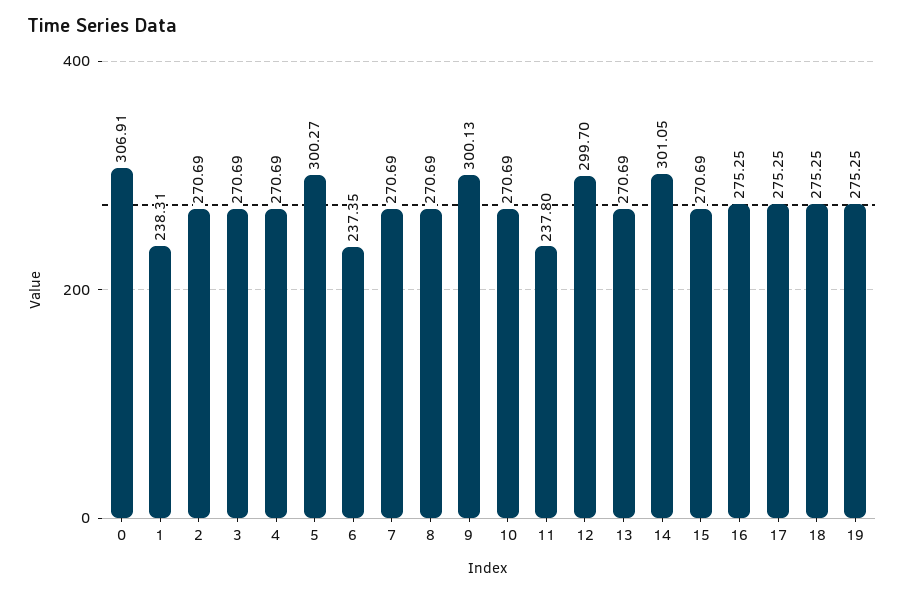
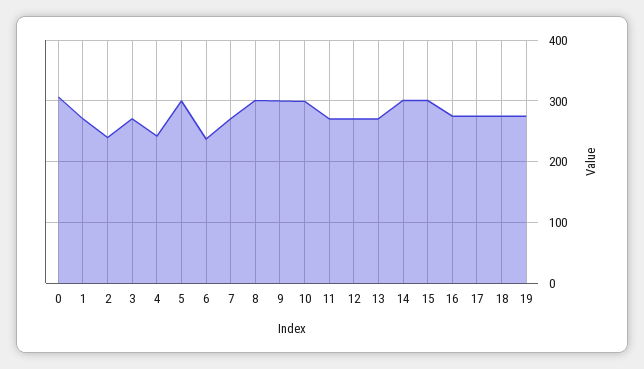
1: 238.31 -> 270
2: 270.69 -> 240
4: 270.69 -> 240
8: 270.69 -> 300
10: 270.69 -> 300
11: 237.8 -> 270
12: 299.7 -> 270
15: 270.69 -> 300

